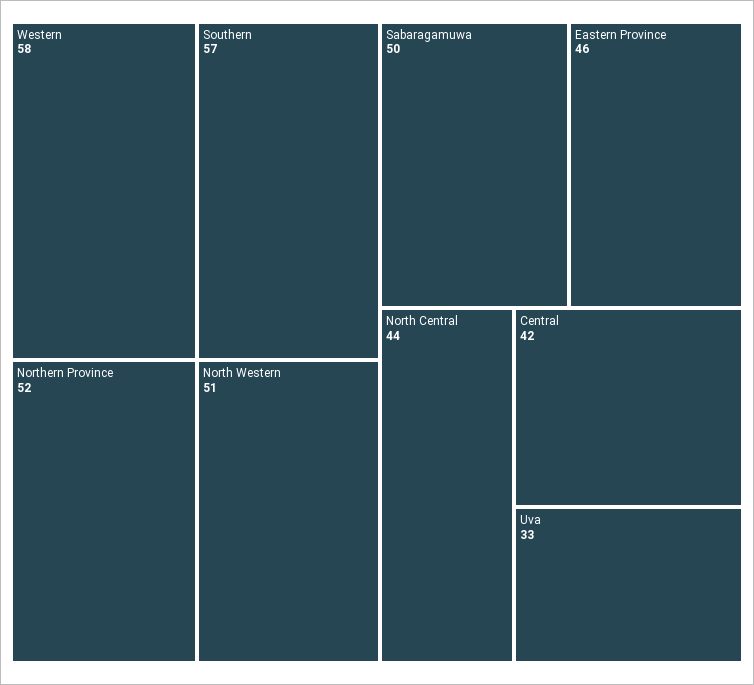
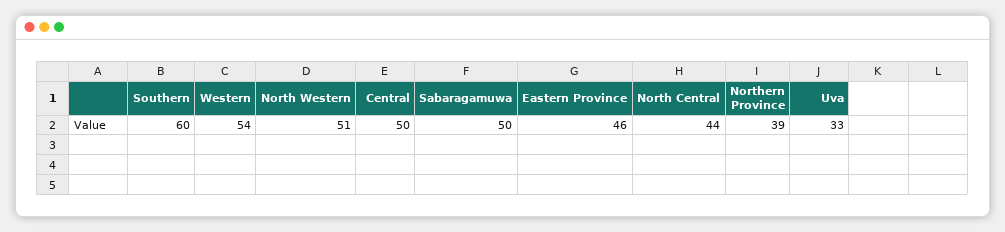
Western: 58 -> 54
Southern: 57 -> 60
Northern Province: 52 -> 39
Central: 42 -> 50

